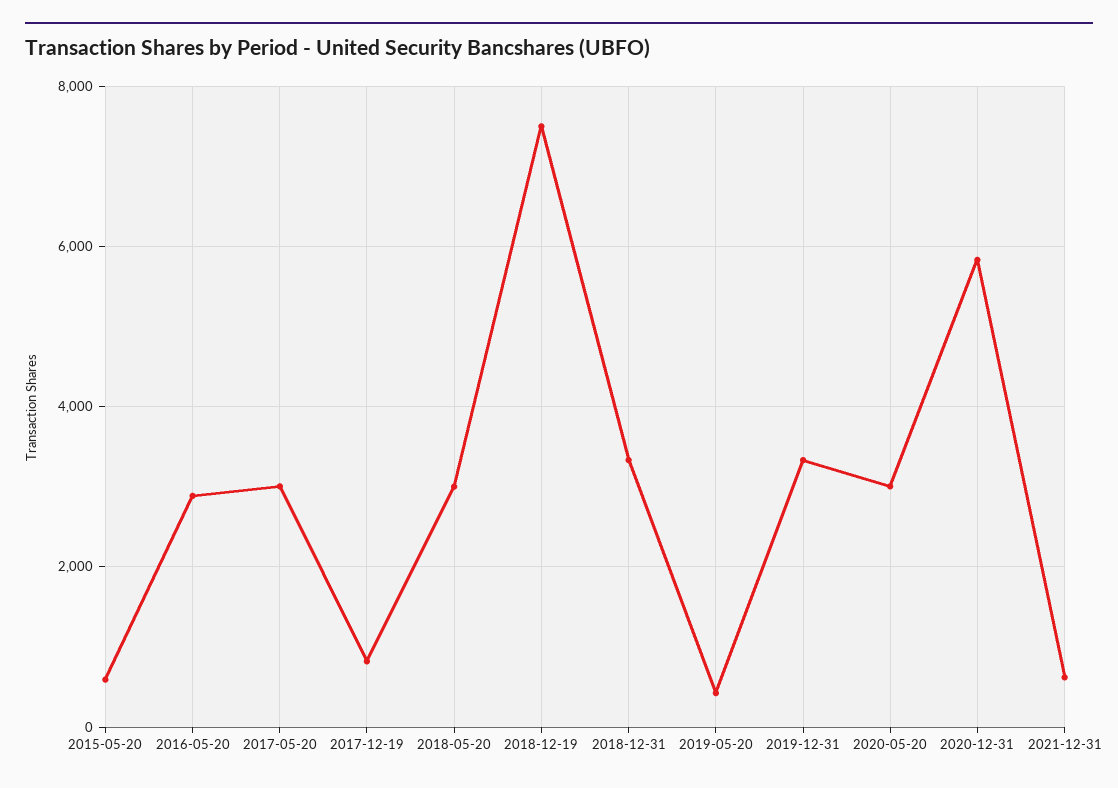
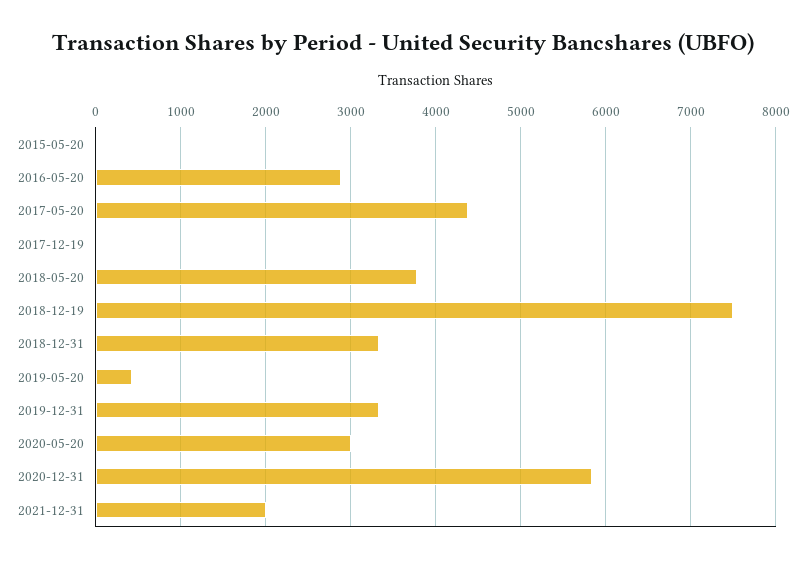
2015-05-20: 600 -> 0
2017-05-20: 3000 -> 4400
2017-12-19: 800 -> 0
2018-05-20: 3000 -> 3800
2021-12-31: 600 -> 2000

